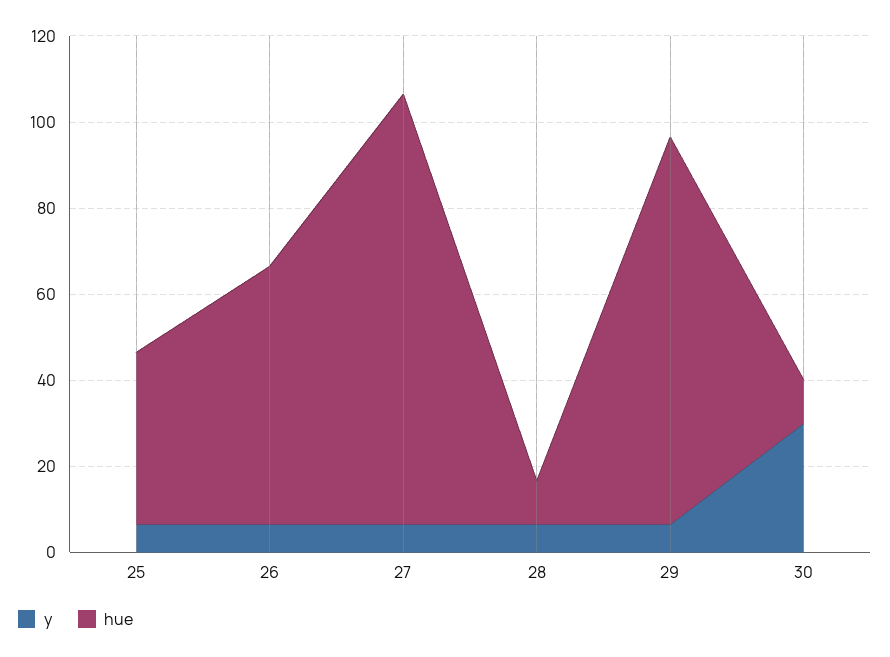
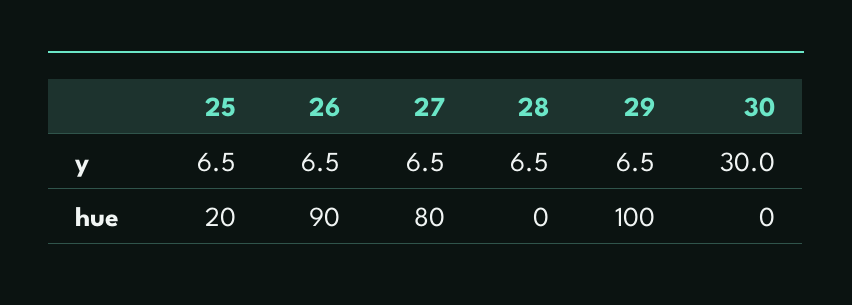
hue, 25: 40 -> 20
hue, 26: 60 -> 90
hue, 27: 100 -> 80
hue, 28: 10 -> 0
hue, 29: 90 -> 100
hue, 30: 10 -> 0

